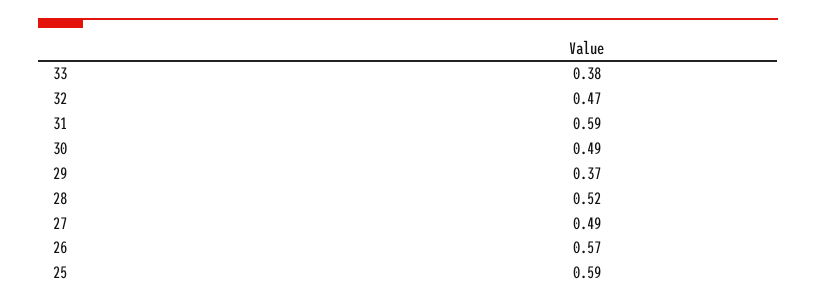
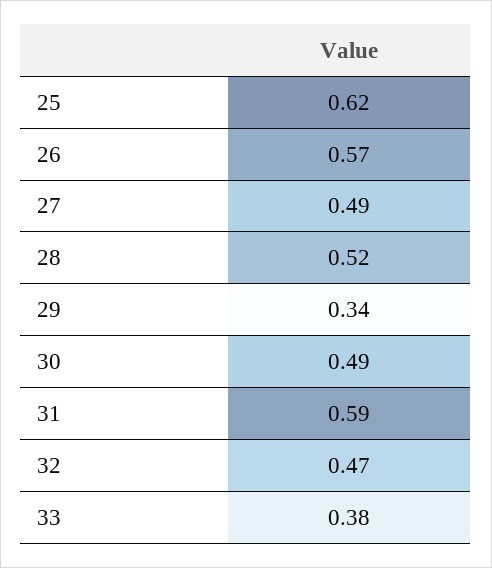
29: 0.37 -> 0.34
25: 0.59 -> 0.62

